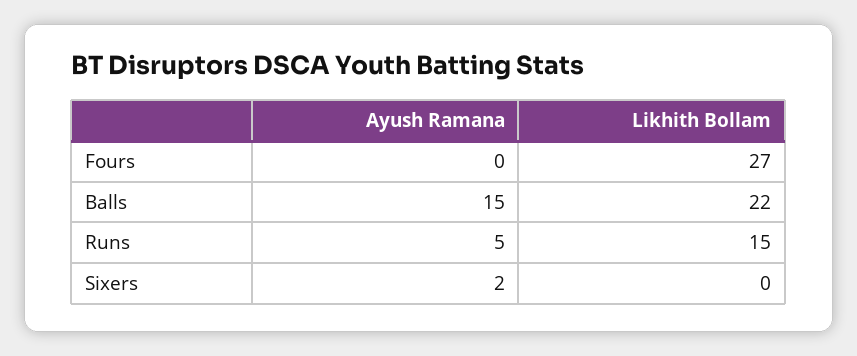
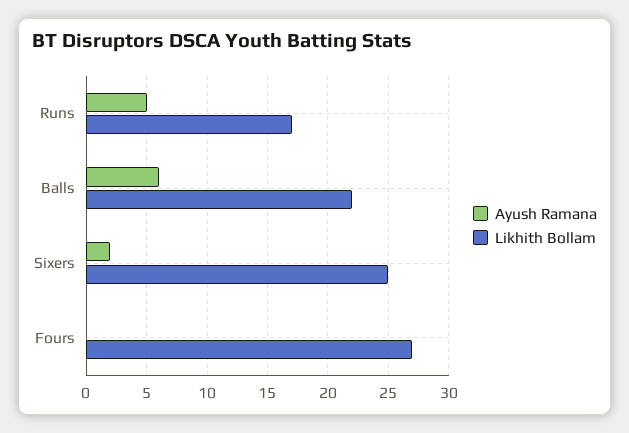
Ayush Ramana, Balls: 15 -> 6
Likhith Bollam, Runs: 15 -> 17
Likhith Bollam, Sixers: 0 -> 25

